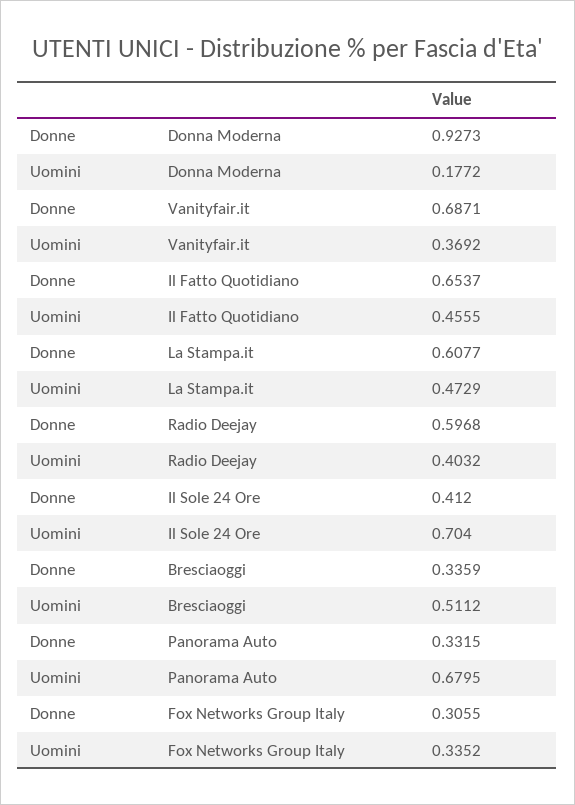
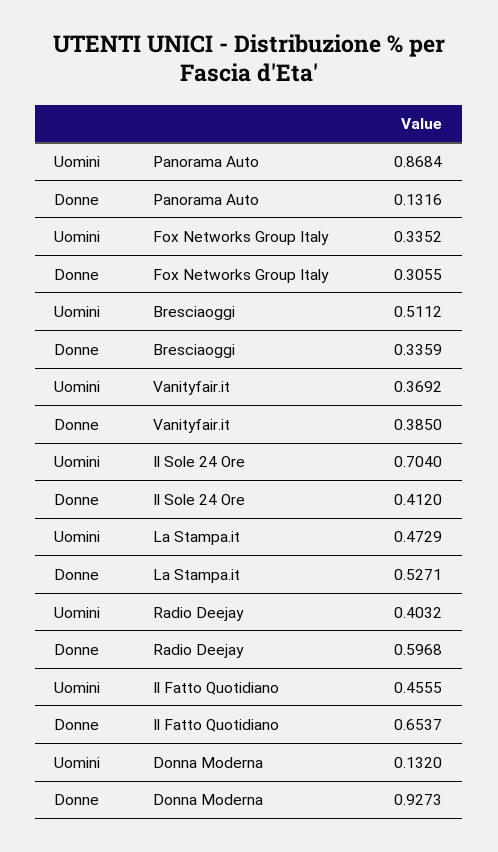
Uomini, Donna Moderna: 0.1772 -> 0.132
Donne, Vanityfair.it: 0.6871 -> 0.385
Donne, La Stampa.it: 0.6077 -> 0.5271
Donne, Panorama Auto: 0.3315 -> 0.1316
Uomini, Panorama Auto: 0.6795 -> 0.8684

